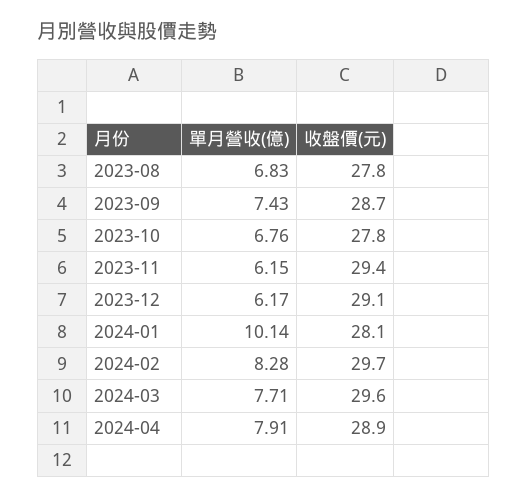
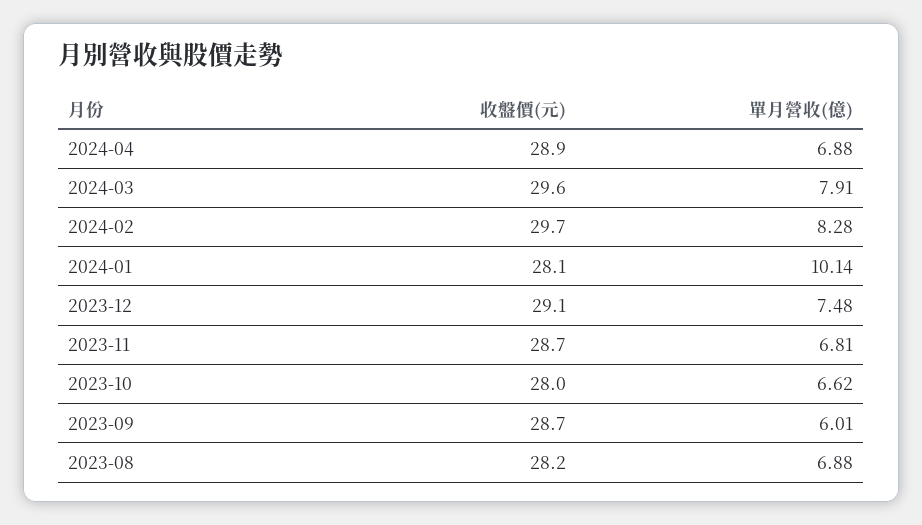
單月營收(億), 2023-08: 6.83 -> 6.88
收盤價(元), 2023-08: 27.8 -> 28.2
單月營收(億), 2023-09: 7.43 -> 6.01
單月營收(億), 2023-10: 6.76 -> 6.62
收盤價(元), 2023-10: 27.8 -> 28
單月營收(億), 2023-11: 6.15 -> 6.81
收盤價(元), 2023-11: 29.4 -> 28.7
單月營收(億), 2023-12: 6.17 -> 7.48
單月營收(億), 2024-03: 7.71 -> 7.91
單月營收(億), 2024-04: 7.91 -> 6.88

